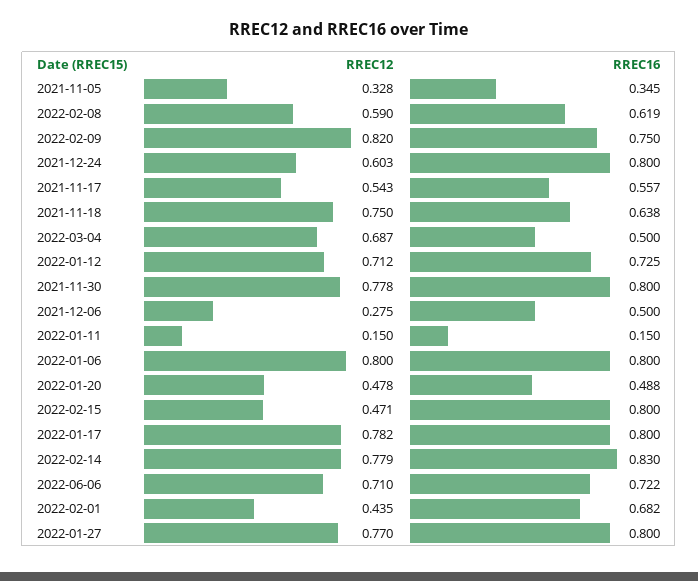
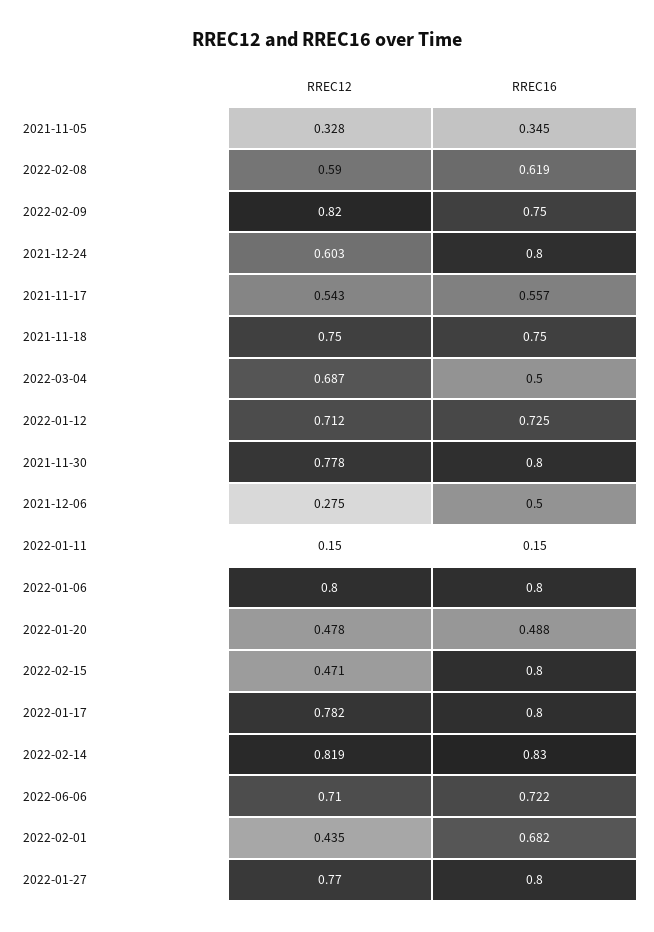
RREC16, 2021-11-18: 0.638 -> 0.75
RREC12, 2022-02-14: 0.779 -> 0.819

